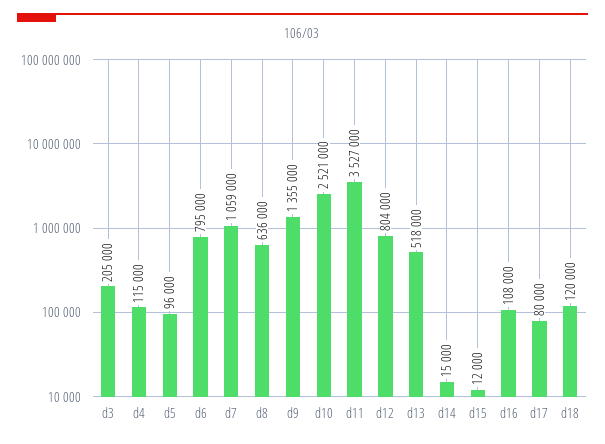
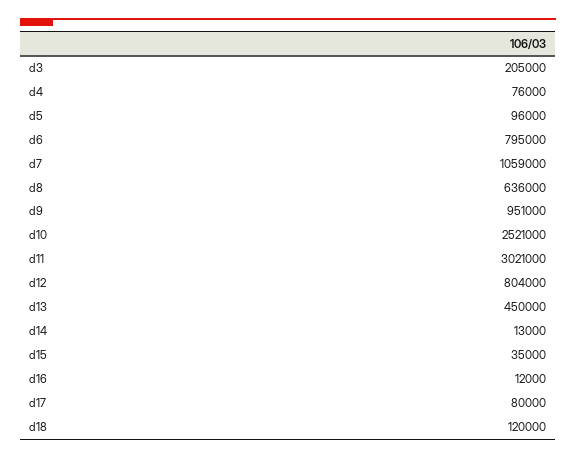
d4: 115000 -> 76000
d9: 1355000 -> 951000
d11: 3527000 -> 3021000
d13: 518000 -> 450000
d14: 15000 -> 13000
d15: 12000 -> 35000
d16: 108000 -> 12000

